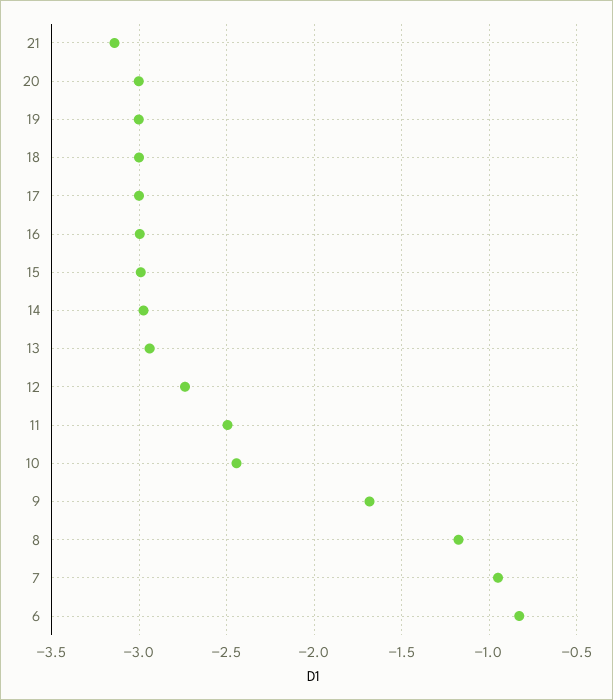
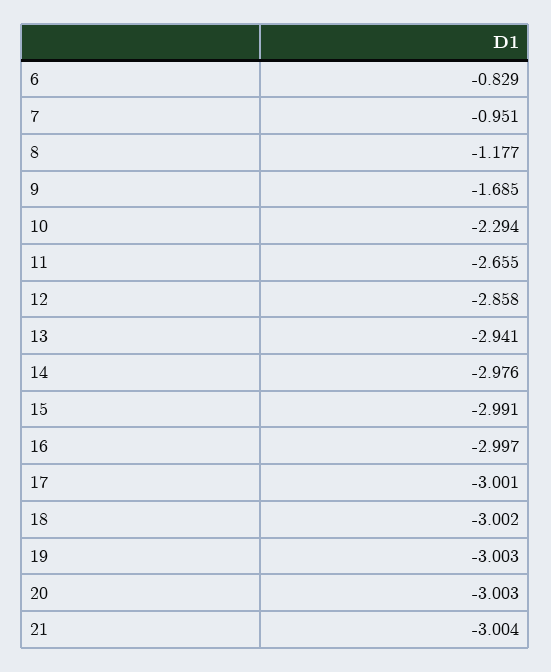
21: -3.15 -> -3.004
12: -2.75 -> -2.858
11: -2.5 -> -2.655
10: -2.45 -> -2.294

